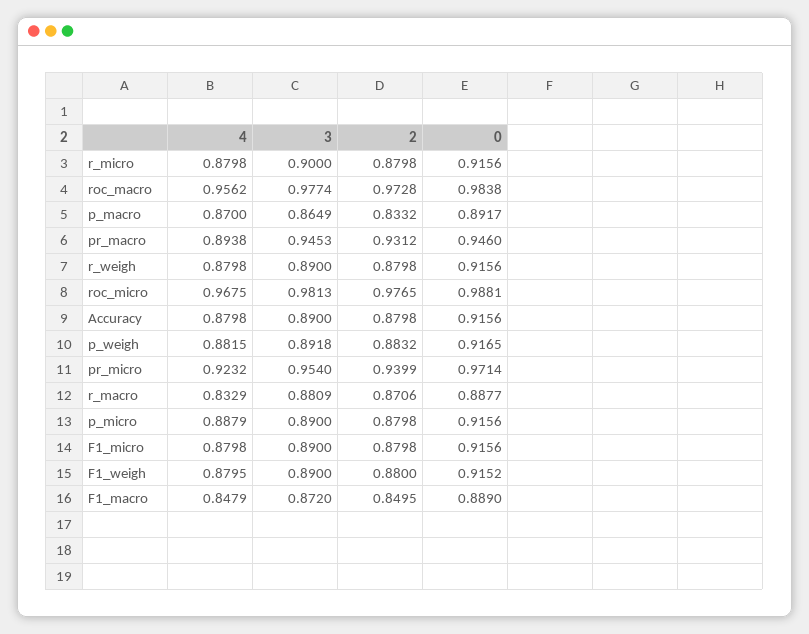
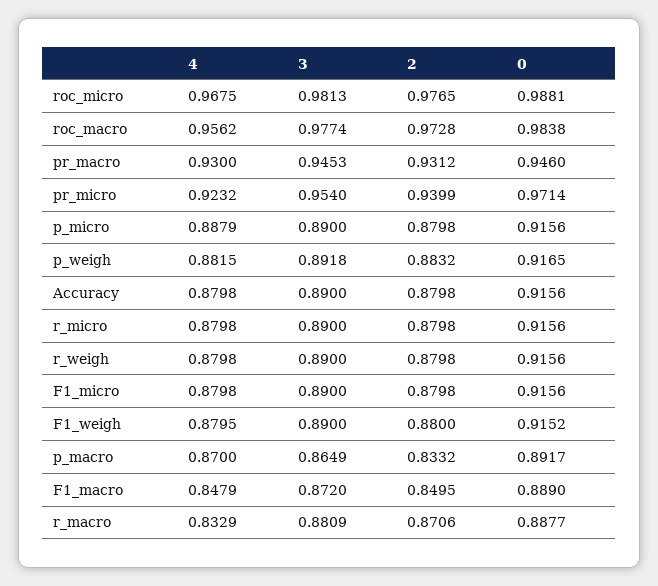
3, r_micro: 0.9 -> 0.89
4, pr_macro: 0.8938 -> 0.93

